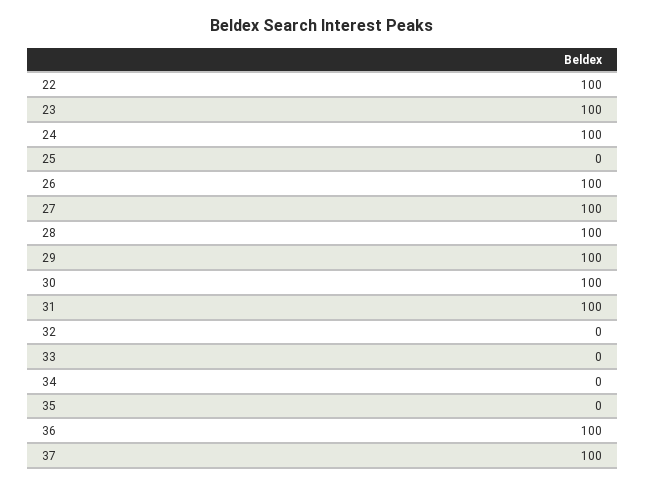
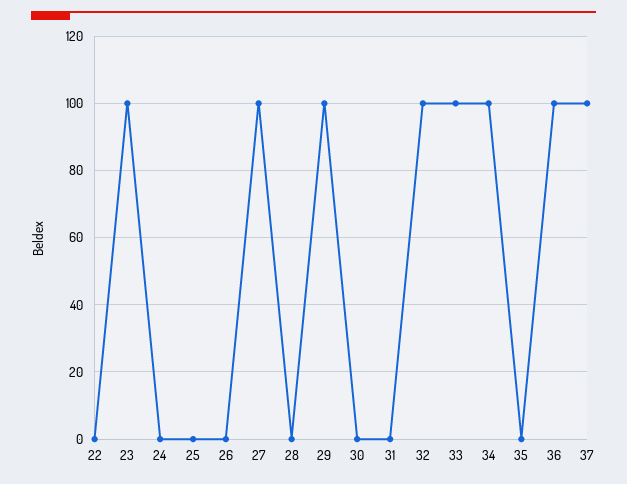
22: 100 -> 0
24: 100 -> 0
26: 100 -> 0
28: 100 -> 0
30: 100 -> 0
31: 100 -> 0
32: 0 -> 100
33: 0 -> 100
34: 0 -> 100

